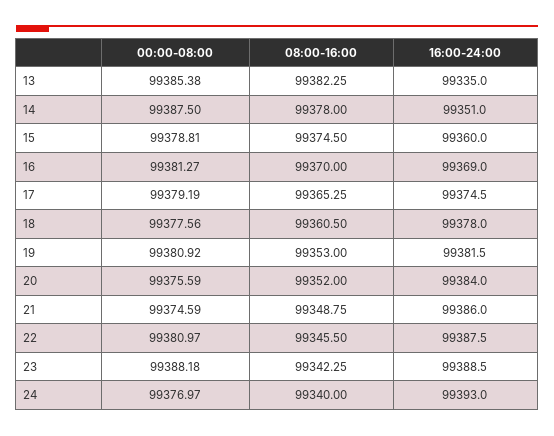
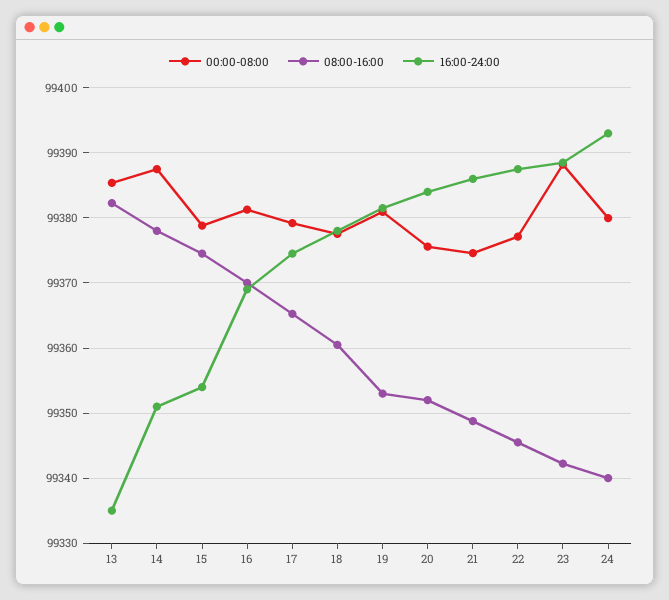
16:00-24:00, 15: 99360 -> 99354
00:00-08:00, 22: 99380.97 -> 99377
00:00-08:00, 24: 99376.97 -> 99380

